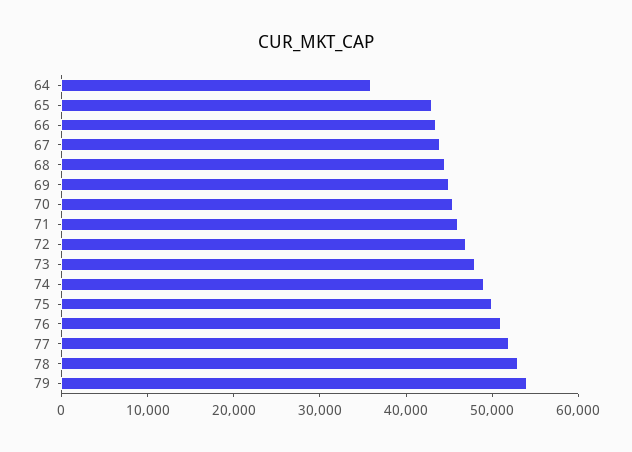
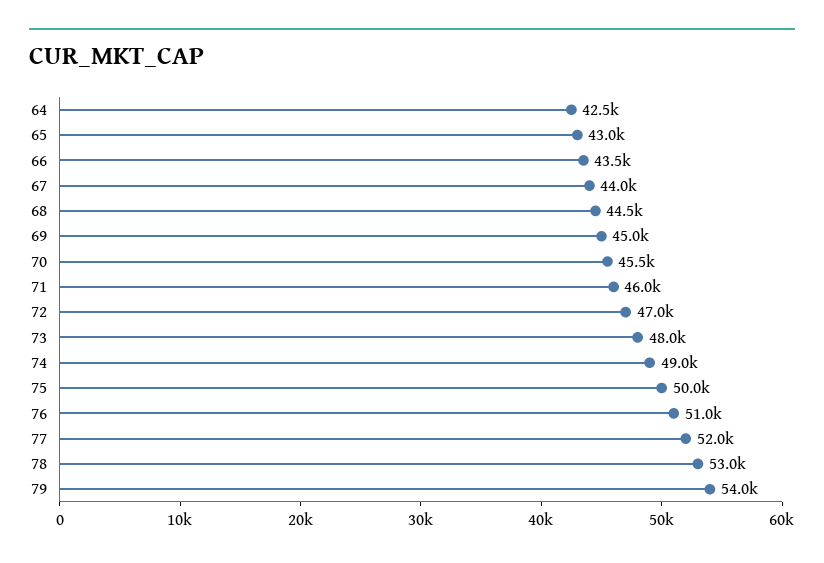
64: 36000 -> 42500

